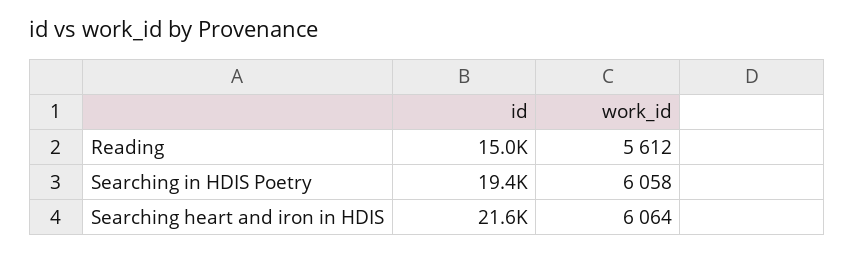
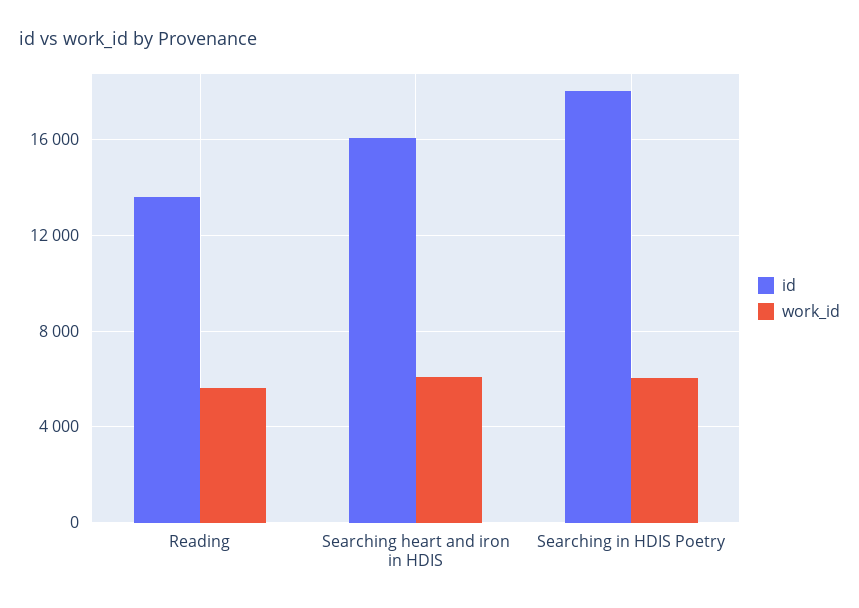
id, Reading: 15000 -> 13500
id, Searching in HDIS Poetry: 19400 -> 18000
id, Searching heart and iron in HDIS: 21600 -> 16000

